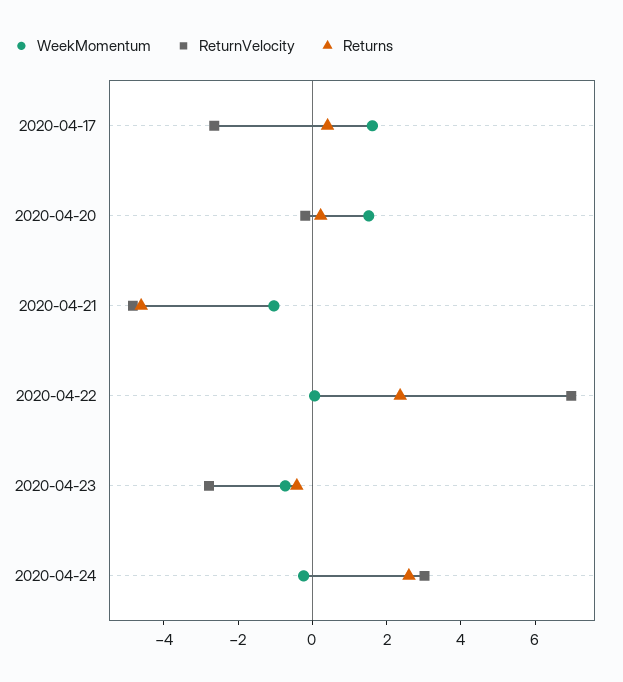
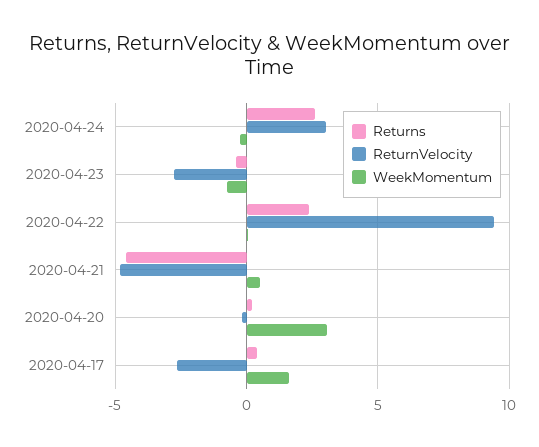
WeekMomentum, 2020-04-20: 1.5 -> 3
WeekMomentum, 2020-04-21: -1 -> 0.5
ReturnVelocity, 2020-04-22: 7 -> 9.5

